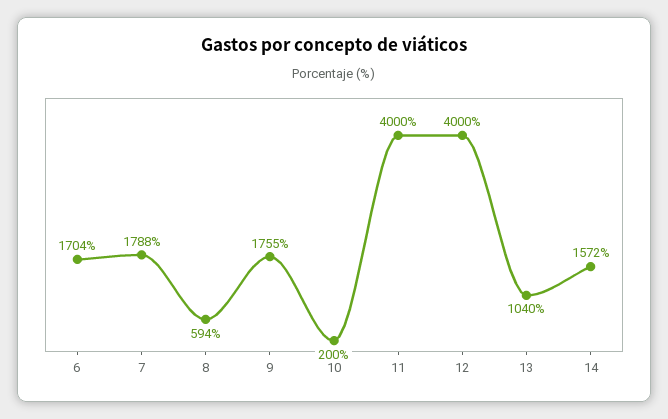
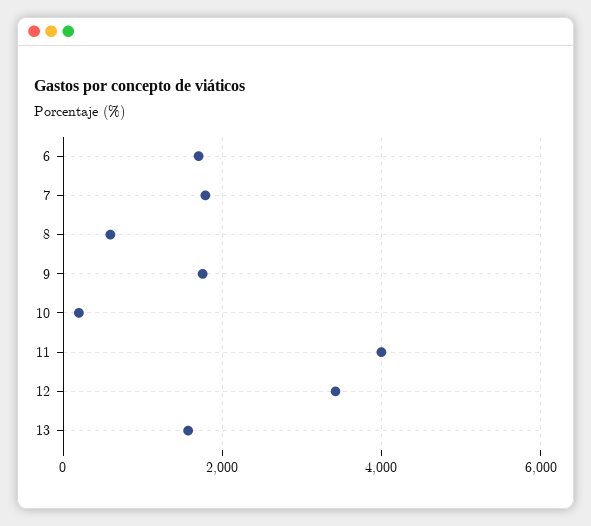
12: 4000 -> 3400
13: 1040 -> 1600
14: 1572 -> none

